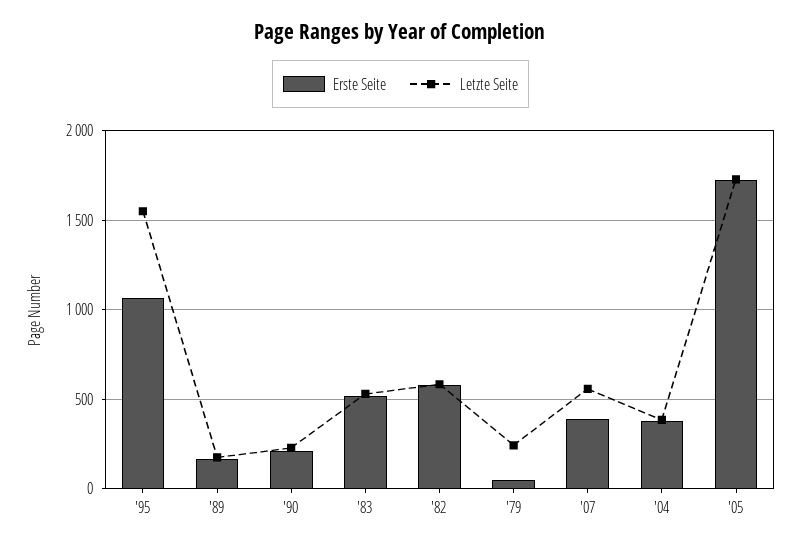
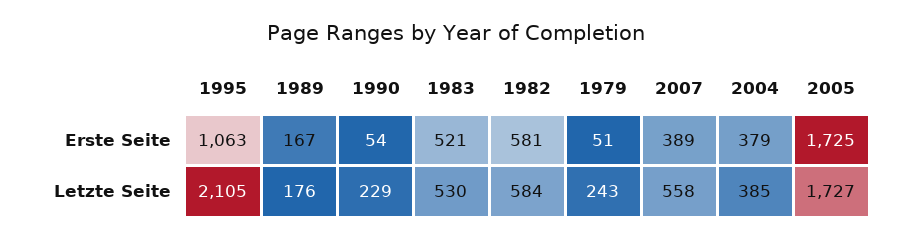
Letzte Seite, '95: 1550 -> 2105
Erste Seite, '90: 200 -> 54

